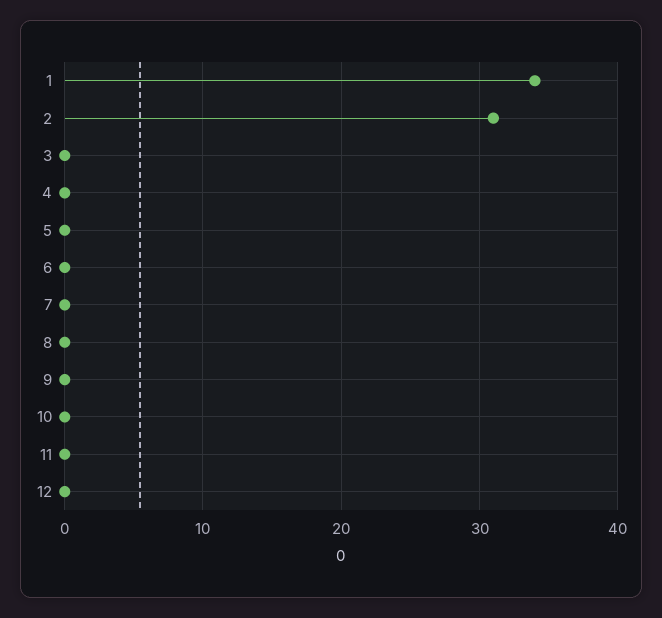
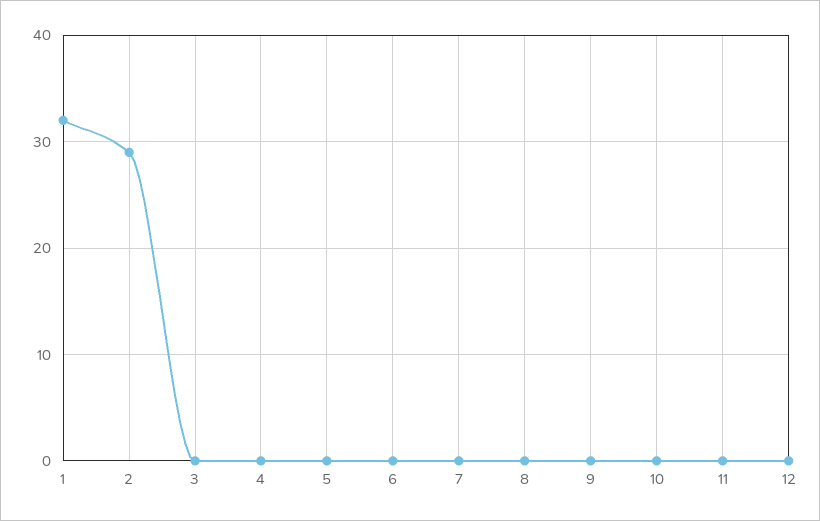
1: 34 -> 32
2: 31 -> 29

